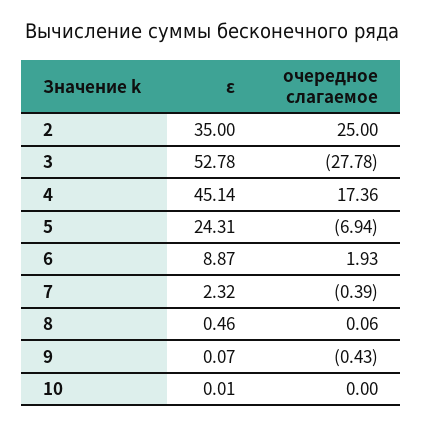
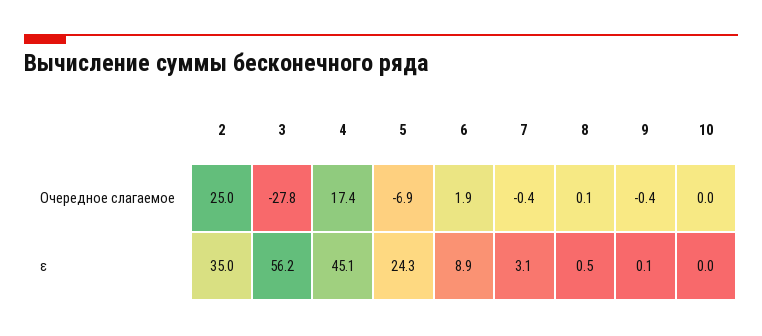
ε, 3: 52.78 -> 56.2
ε, 7: 2.32 -> 3.1

